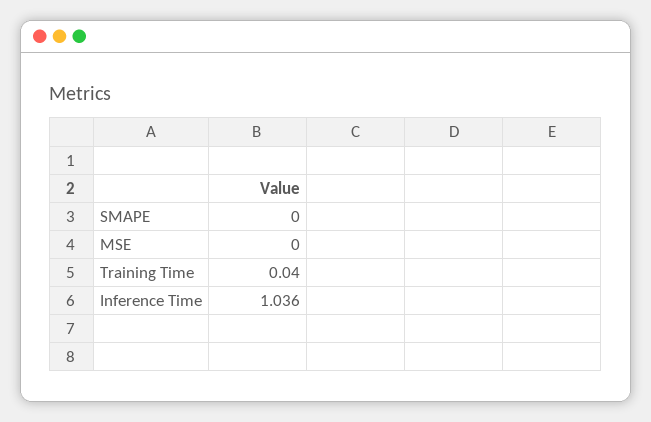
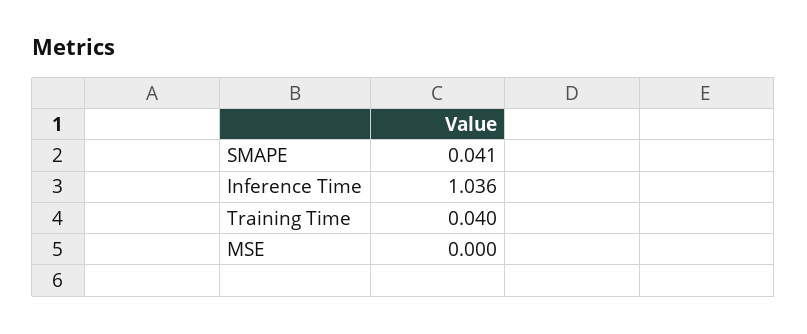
SMAPE: 0 -> 0.041

